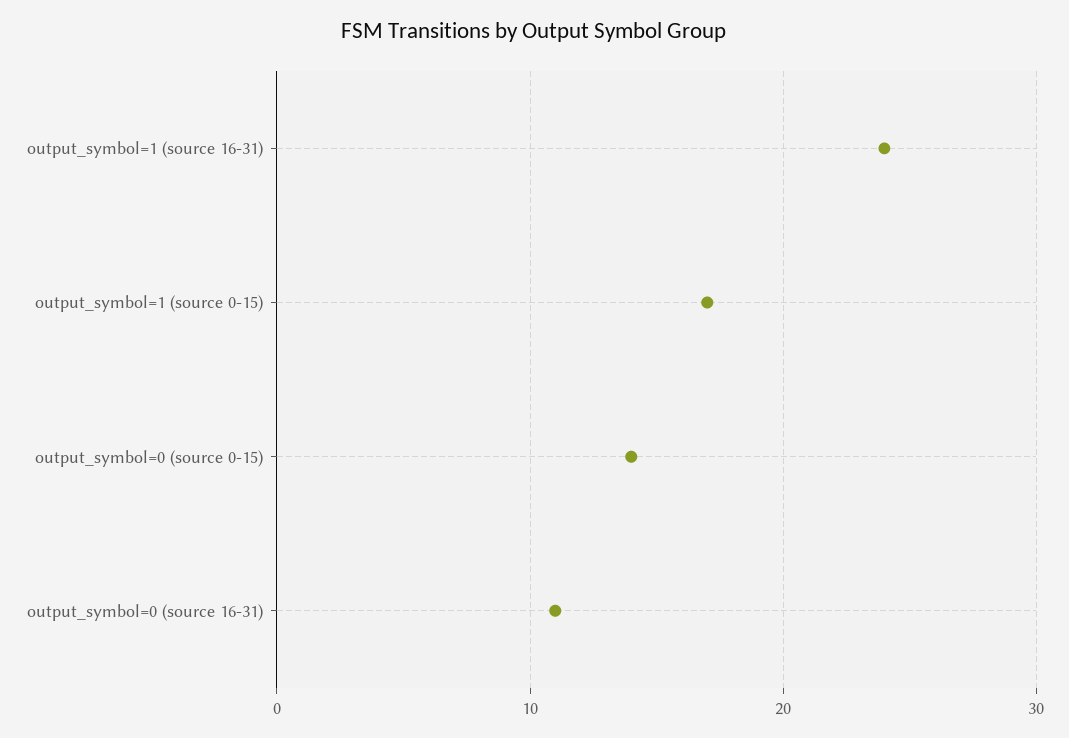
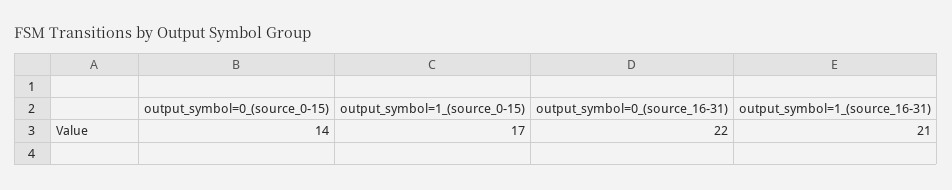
output_symbol=1 (source 16-31): 24 -> 21
output_symbol=0 (source 16-31): 11 -> 22

